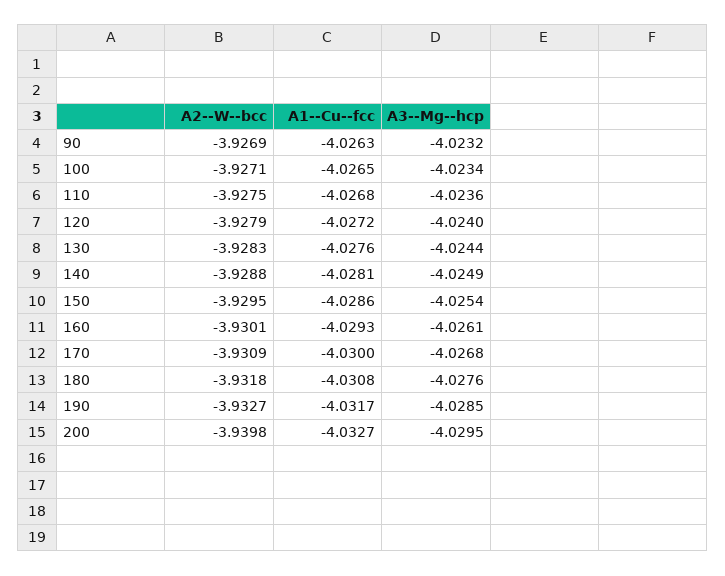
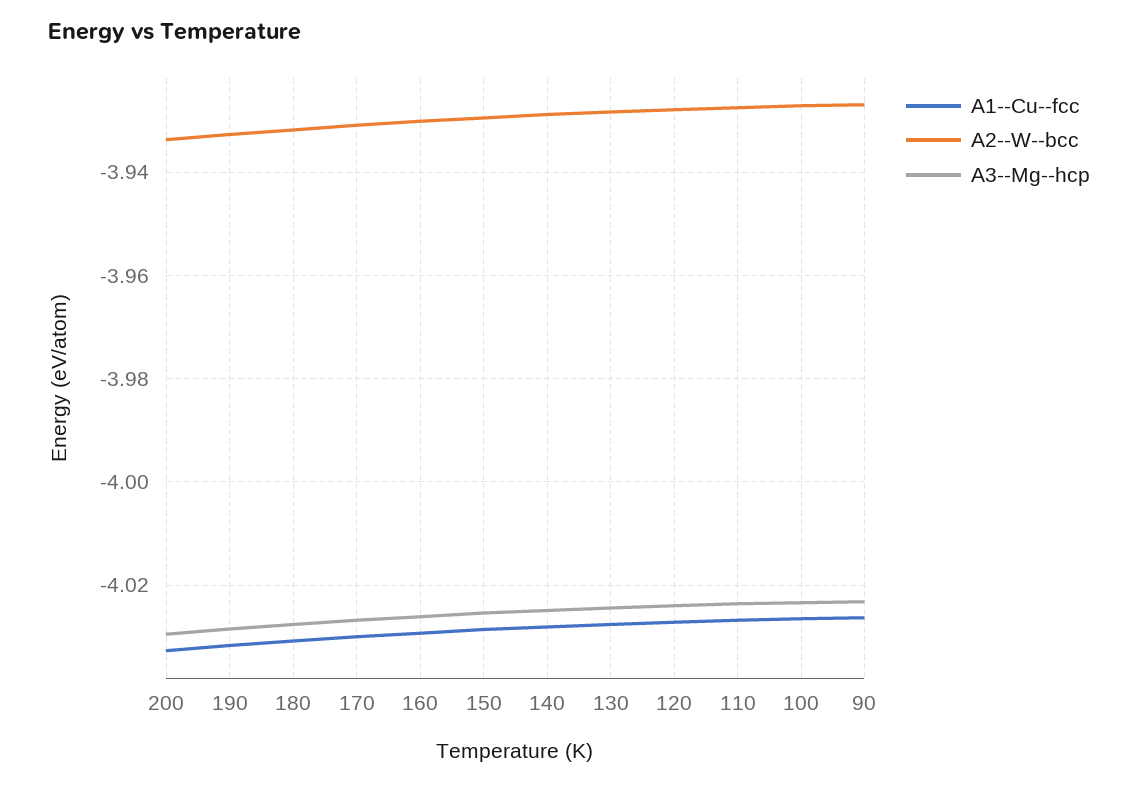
A2--W--bcc, 200: -3.9398 -> -3.934

